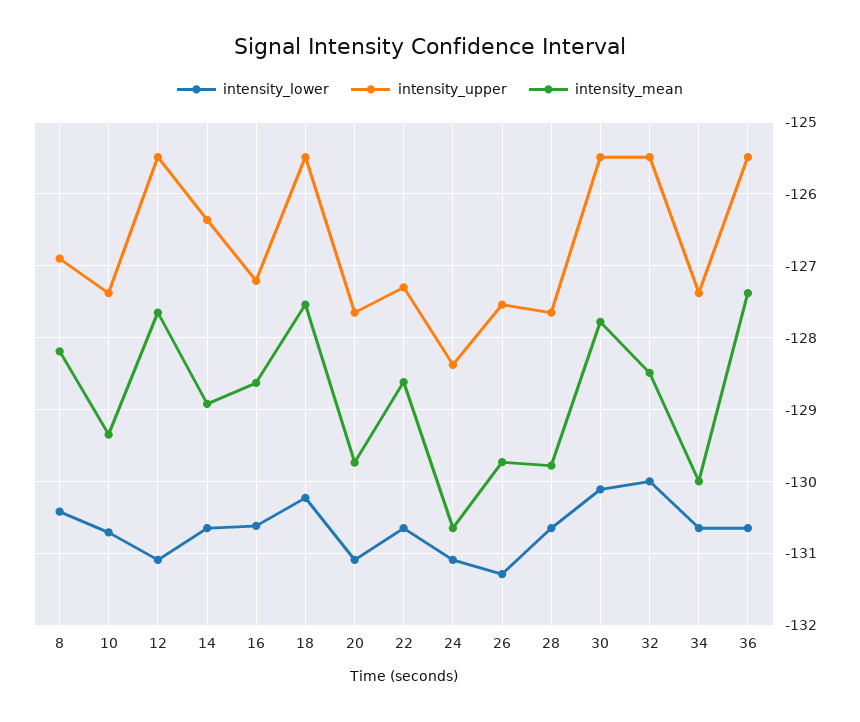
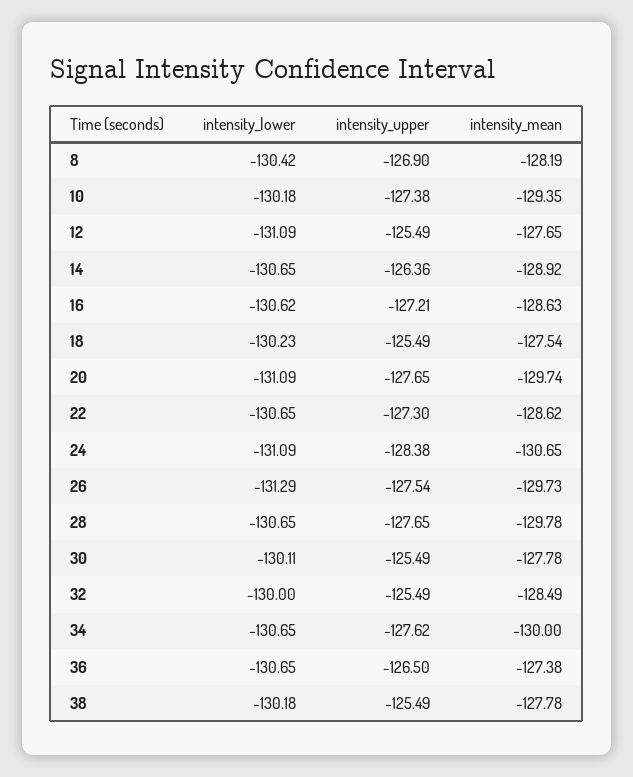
intensity_lower, 10: -130.7 -> -130.18
intensity_upper, 34: -127.4 -> -127.62
intensity_upper, 36: -125.5 -> -126.5
intensity_lower, 38: none -> -130.18
intensity_upper, 38: none -> -125.49
intensity_mean, 38: none -> -127.78

